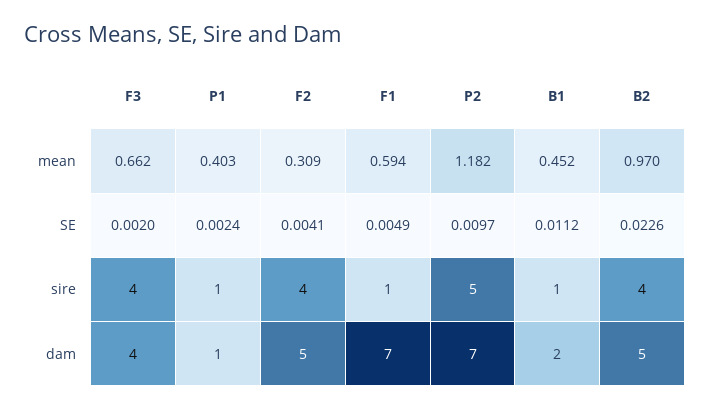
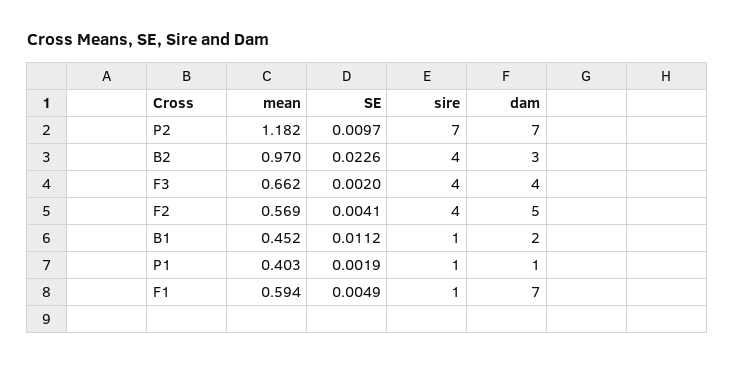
F2, mean: 0.309 -> 0.569
P1, SE: 0.0024 -> 0.0019
P2, sire: 5 -> 7
B2, dam: 5 -> 3

